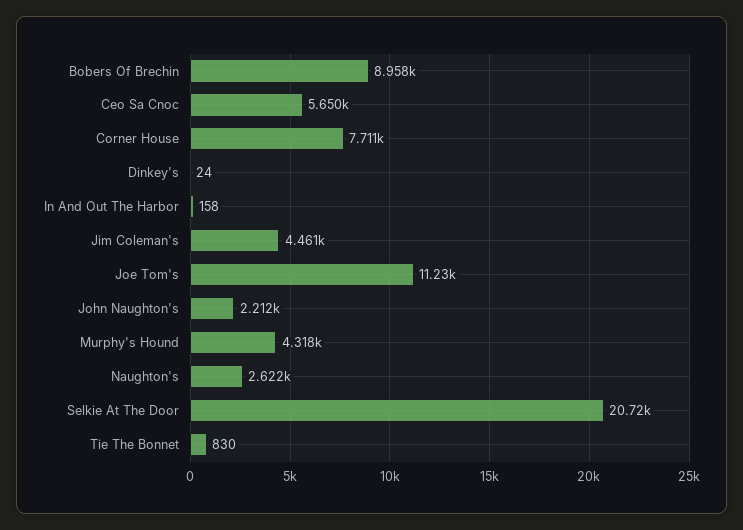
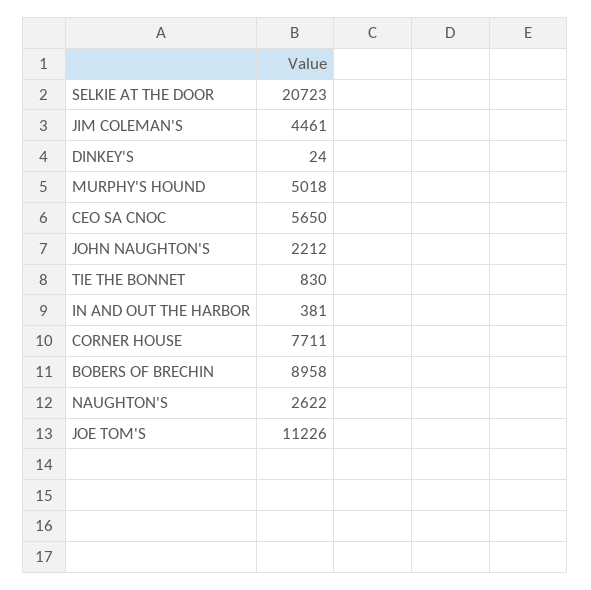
In And Out The Harbor: 158 -> 381
Murphy's Hound: 4318 -> 5018

